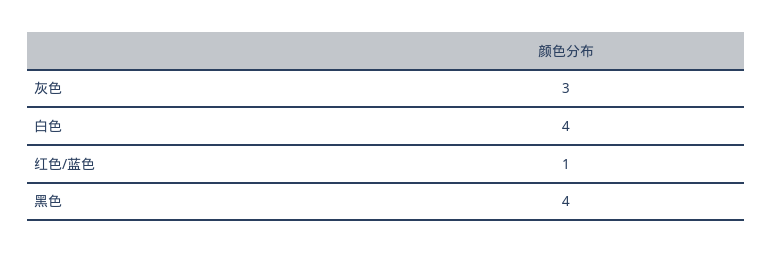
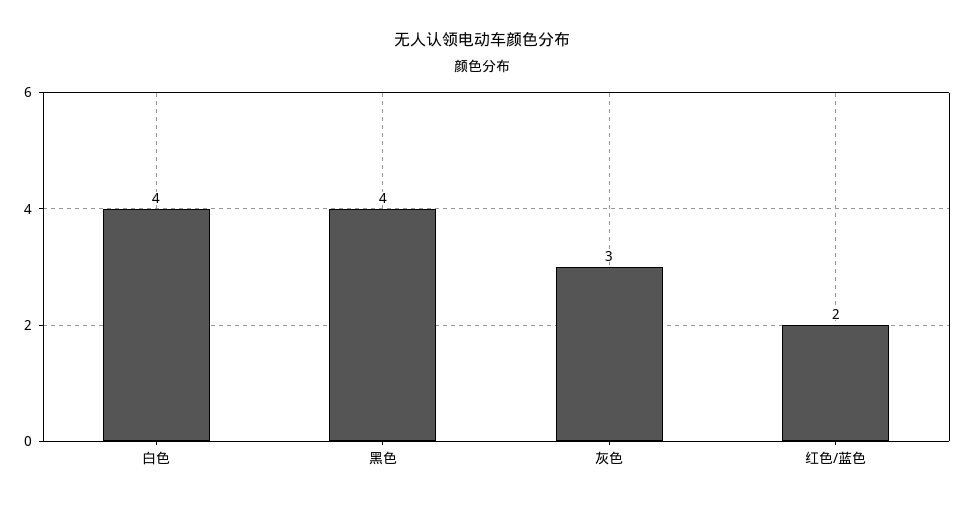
红色/蓝色: 1 -> 2

